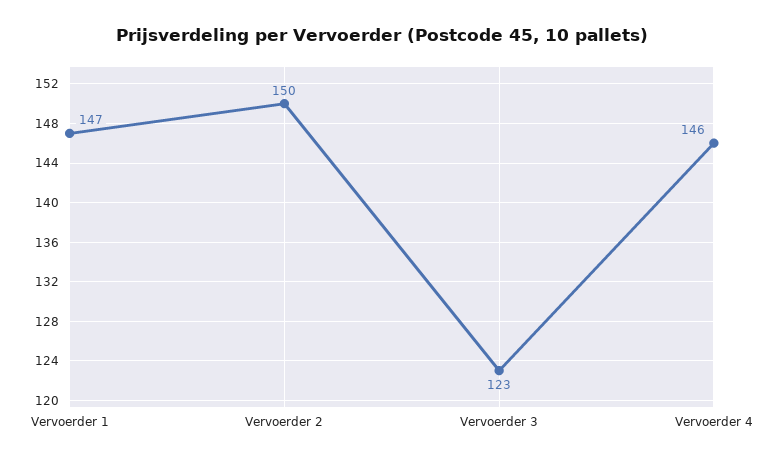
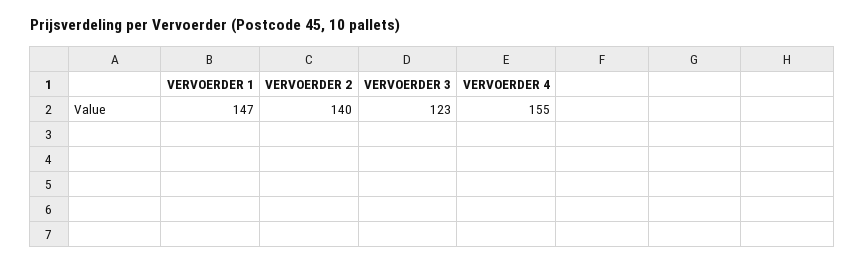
Vervoerder 2: 150 -> 140
Vervoerder 4: 146 -> 155

